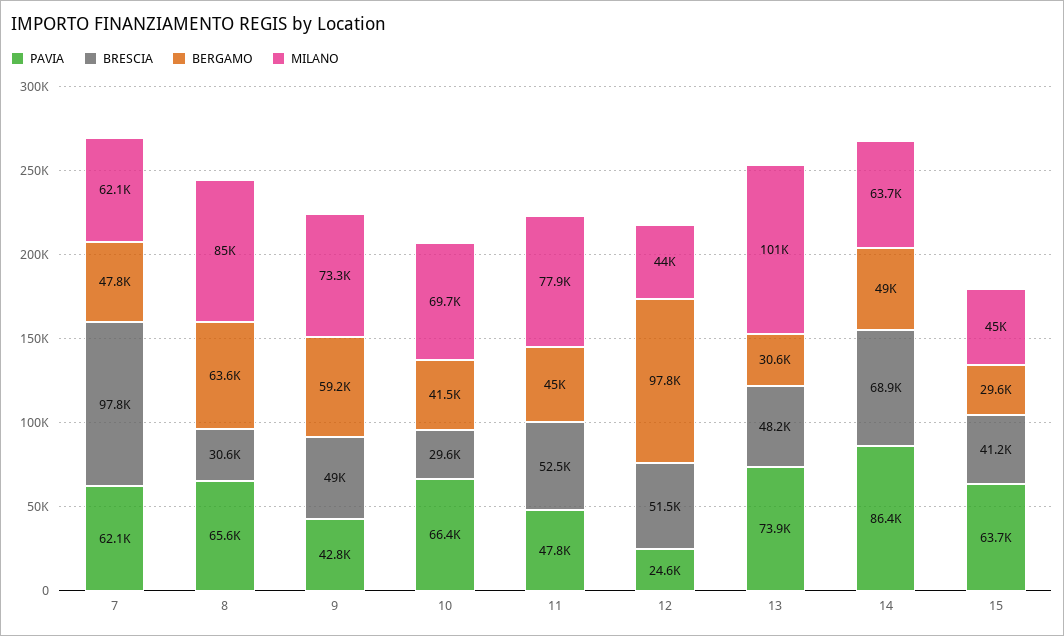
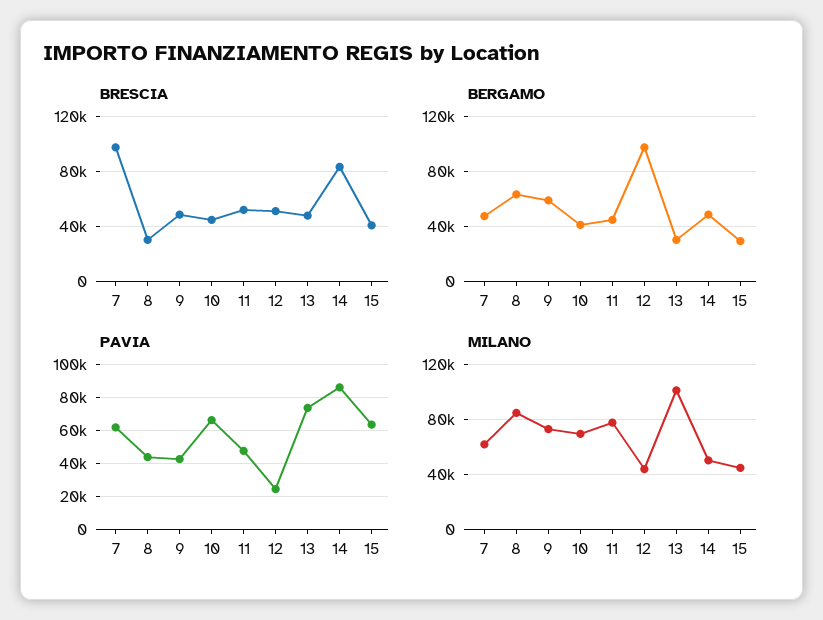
PAVIA, 8: 65600 -> 45000
BRESCIA, 10: 29600 -> 45000
BRESCIA, 14: 68900 -> 85000
MILANO, 14: 63700 -> 50000

